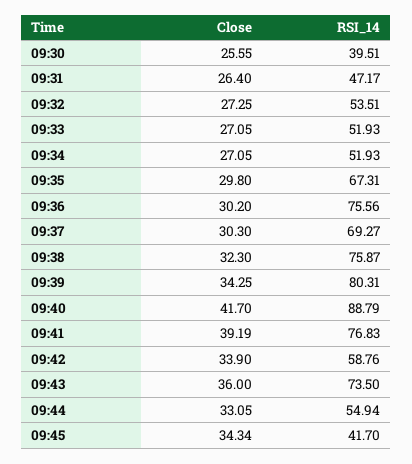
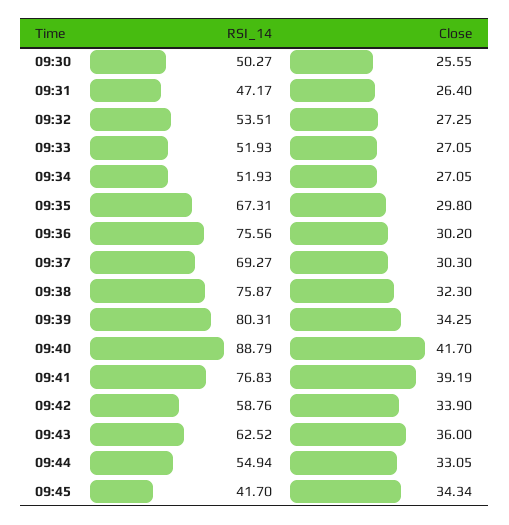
RSI_14, 09:30: 39.51 -> 50.27
RSI_14, 09:43: 73.5 -> 62.52

